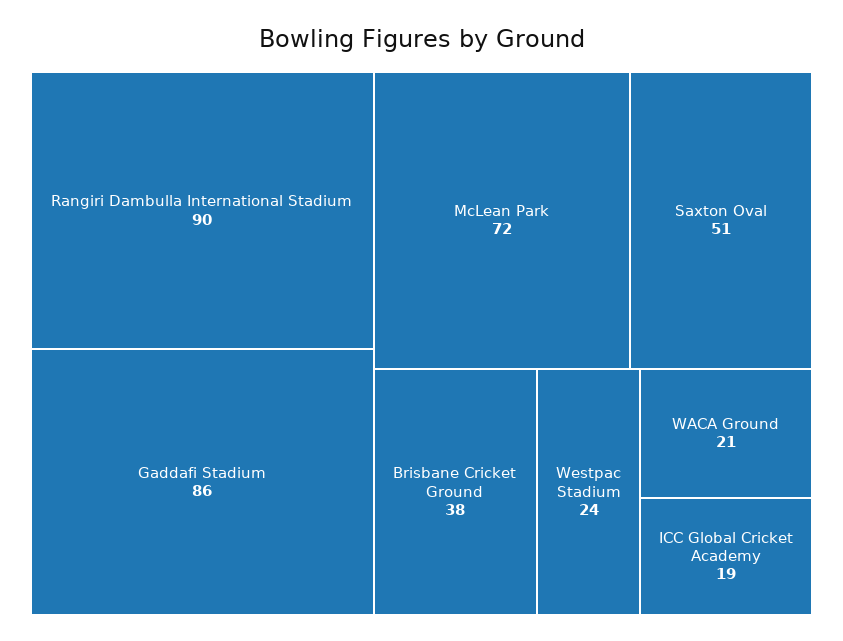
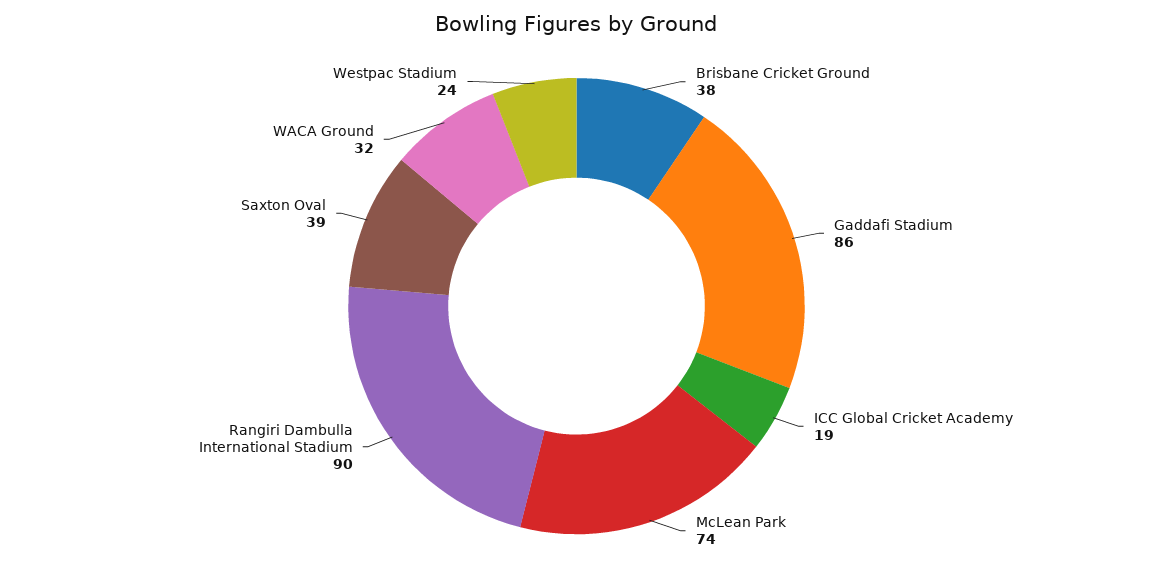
McLean Park: 72 -> 74
Saxton Oval: 51 -> 39
WACA Ground: 21 -> 32

